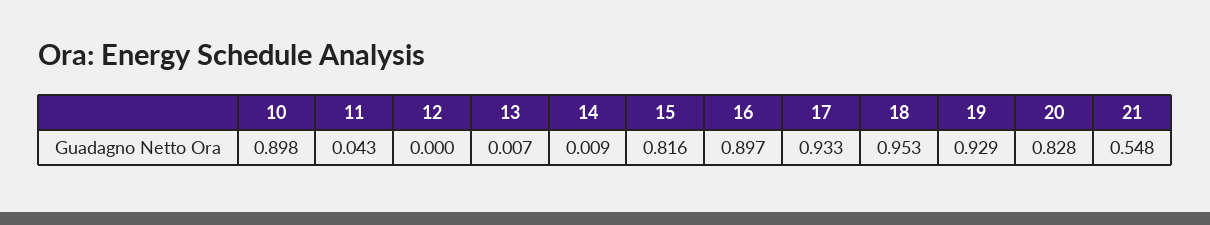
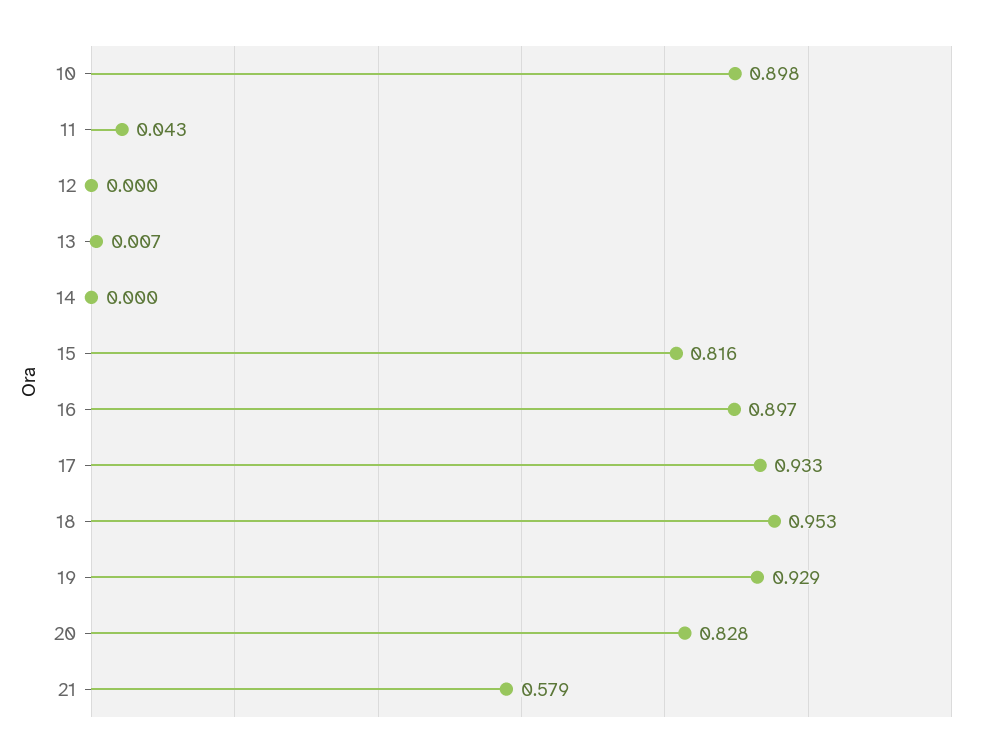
14: 0.009 -> 0
21: 0.548 -> 0.579

